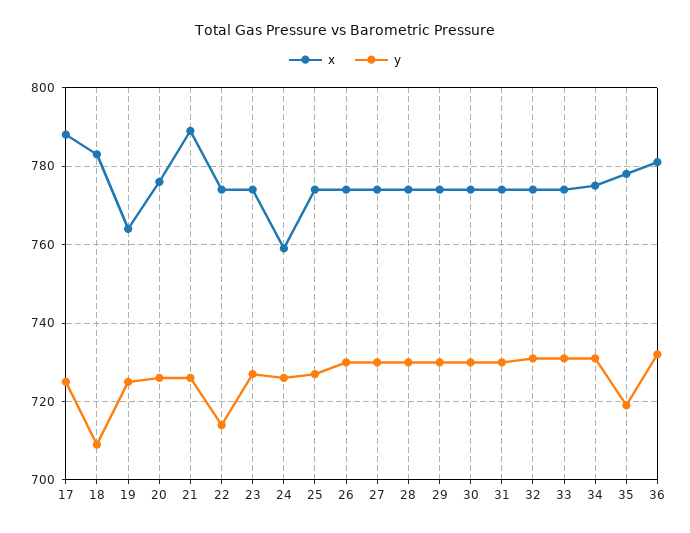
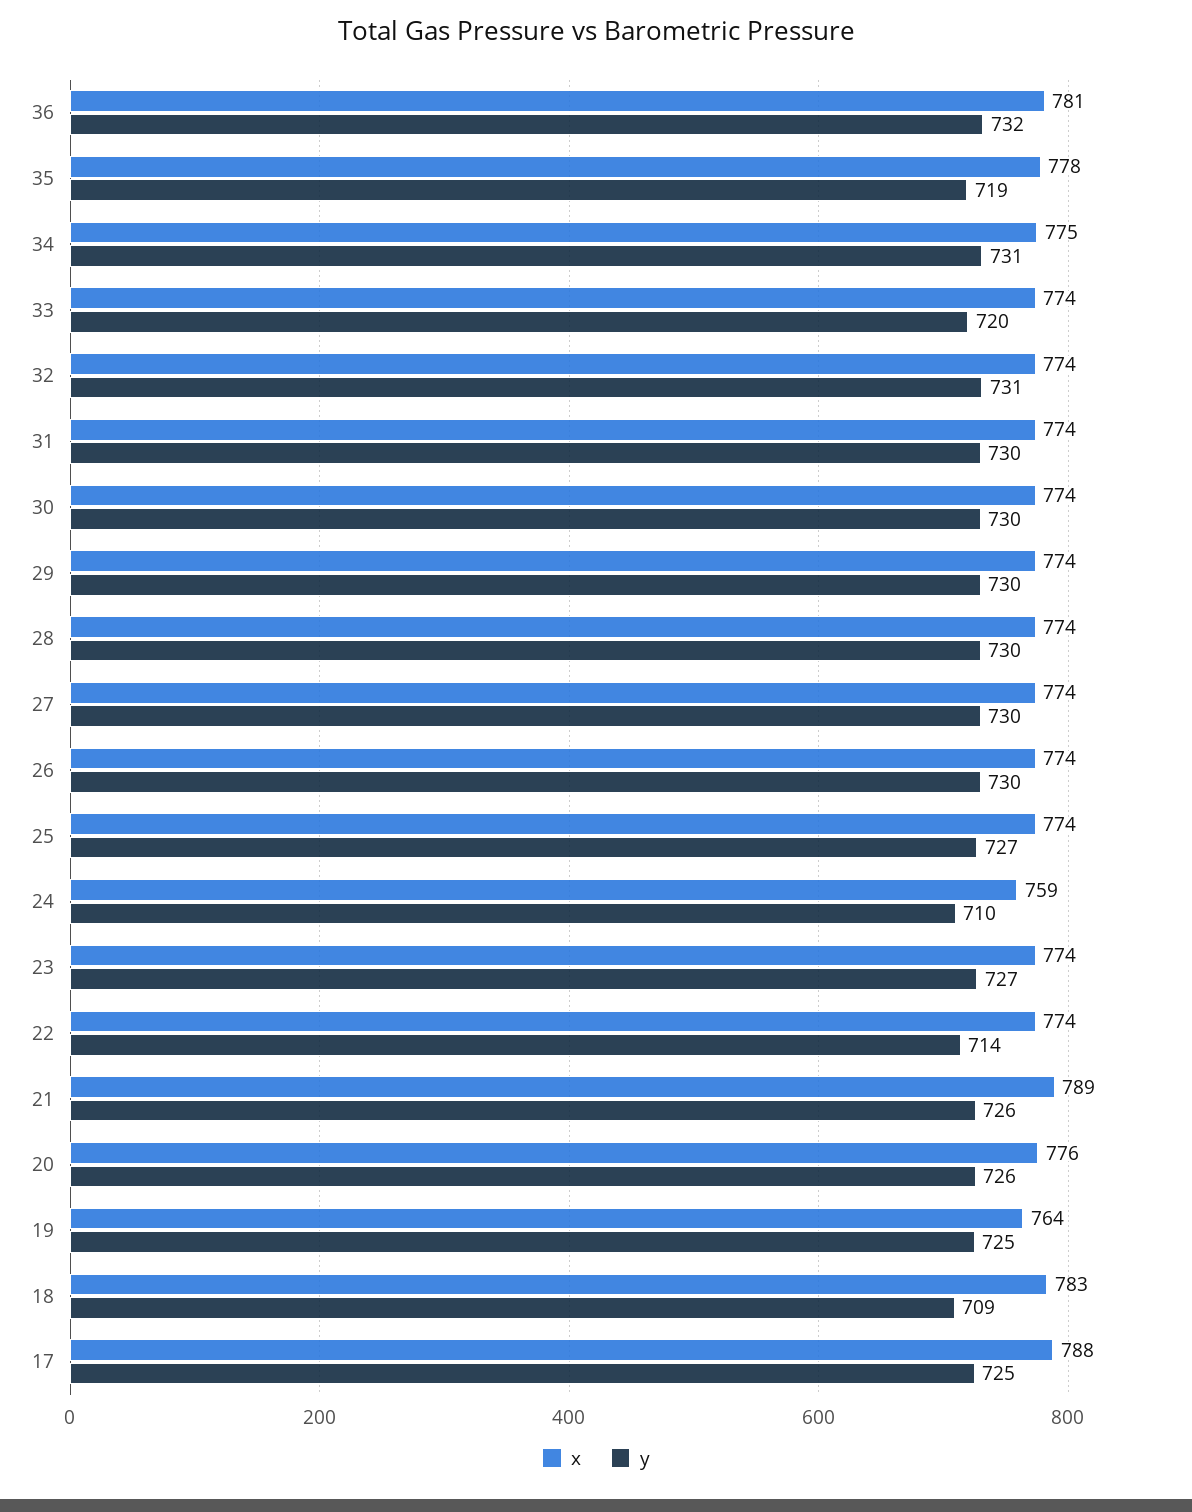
y, 24: 725 -> 710
y, 33: 730 -> 720

